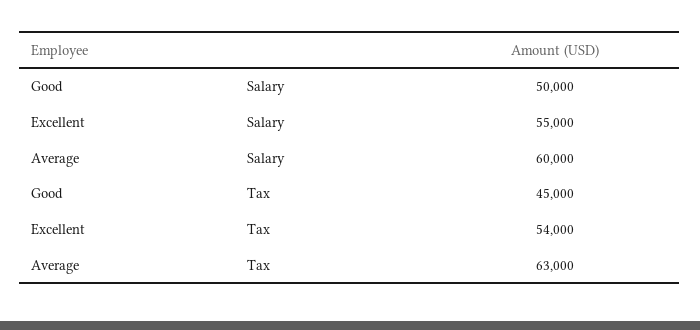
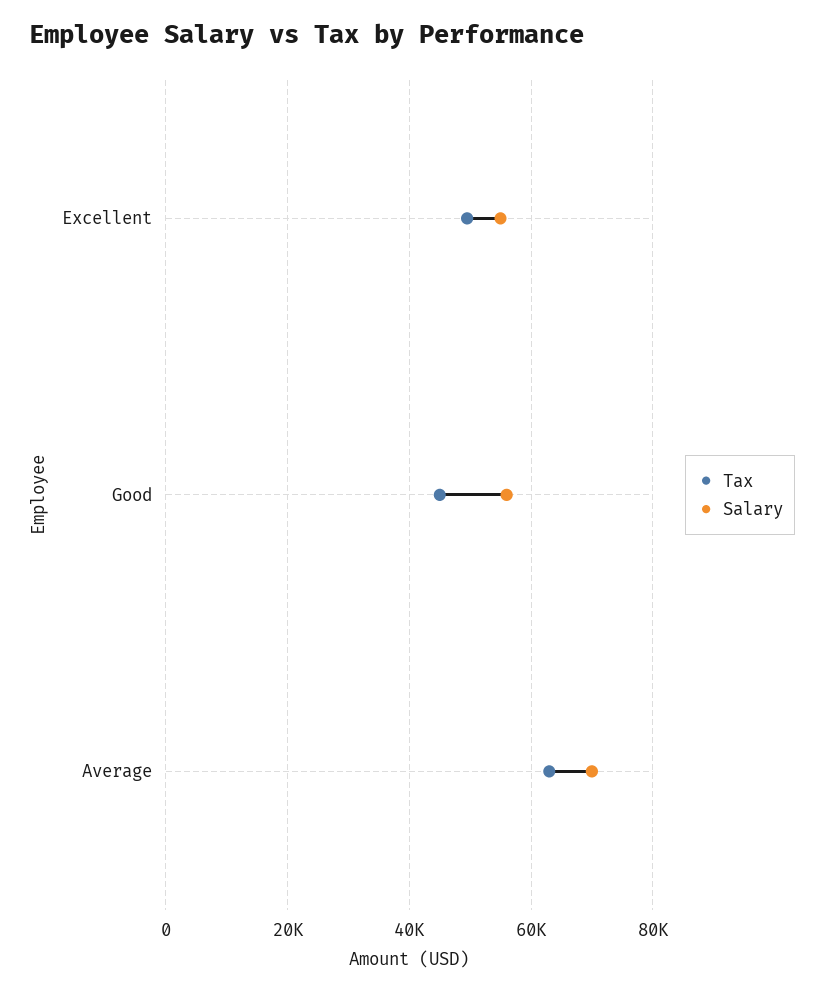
Salary, Good: 50000 -> 56000
Salary, Average: 60000 -> 70000
Tax, Excellent: 54000 -> 50000

